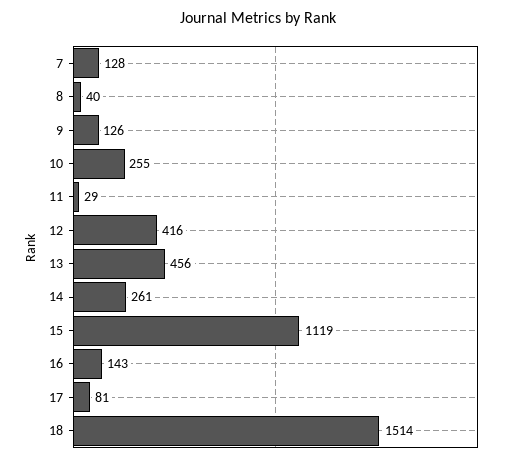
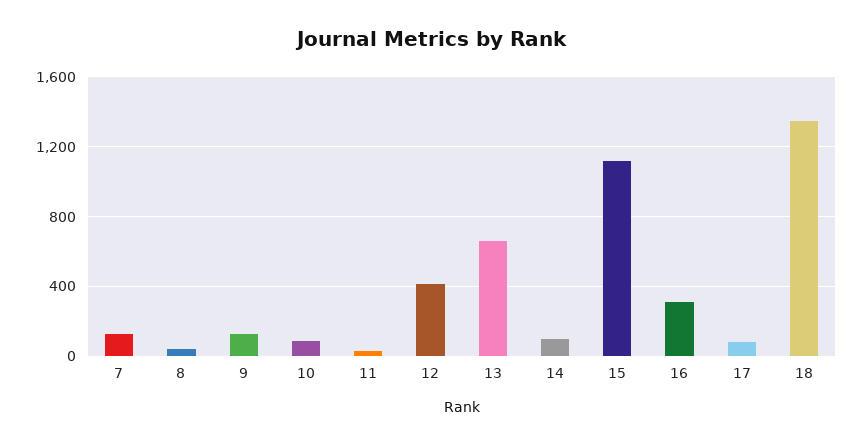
10: 255 -> 100
13: 456 -> 650
14: 261 -> 100
16: 143 -> 300
18: 1514 -> 1350

